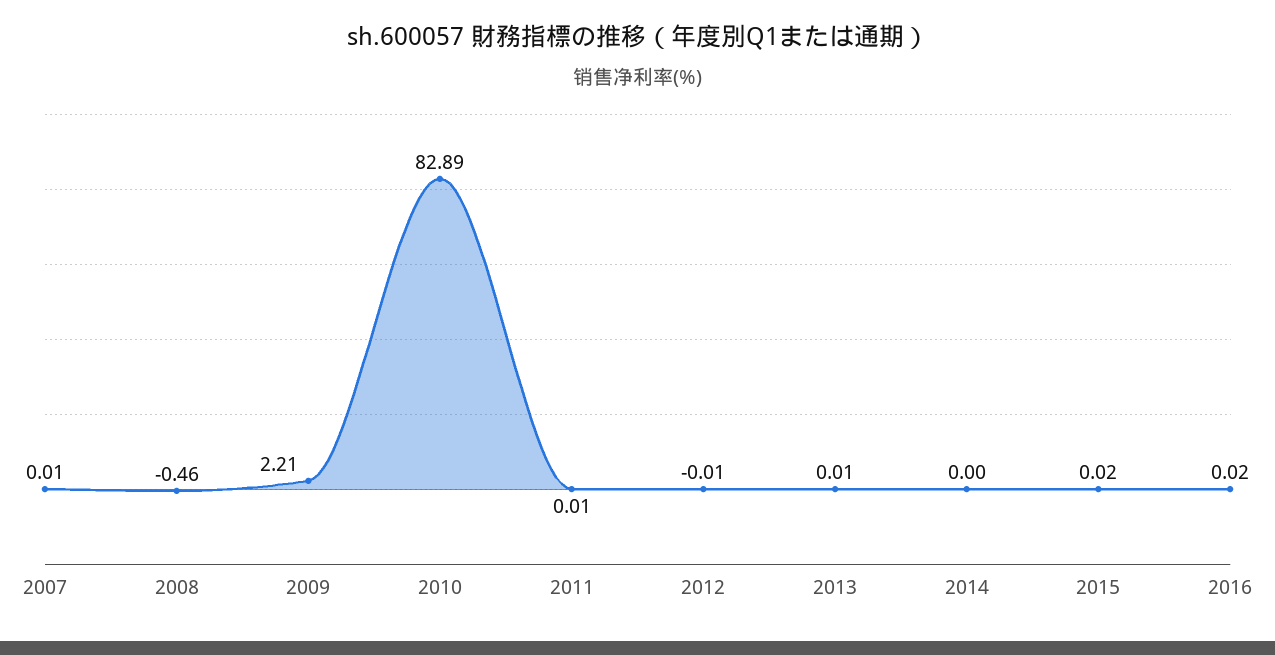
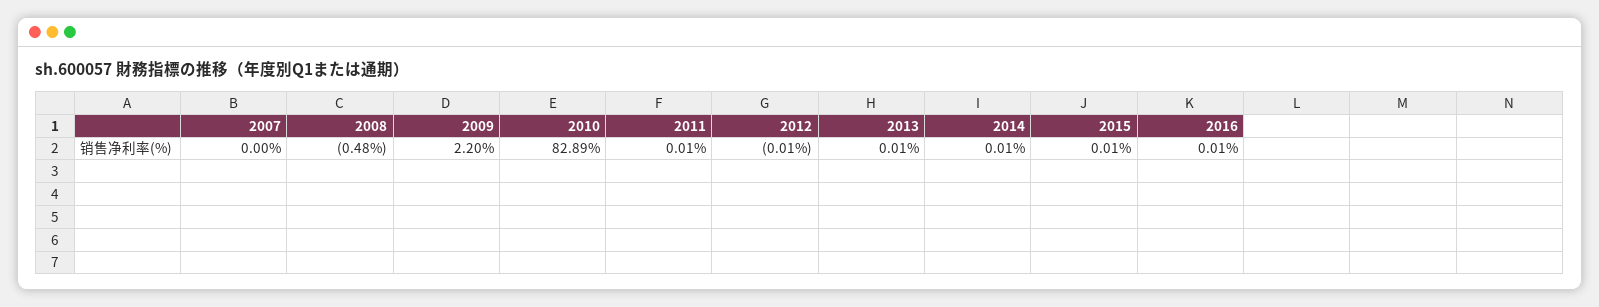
2007: 0.01 -> 0
2008: -0.46 -> -0.48
2009: 2.21 -> 2.2
2014: 0 -> 0.01
2015: 0.02 -> 0.01
2016: 0.02 -> 0.01

